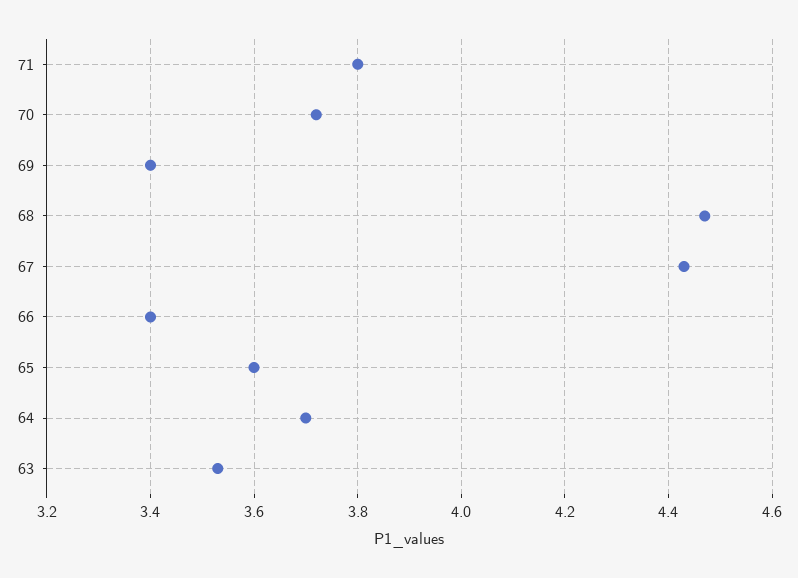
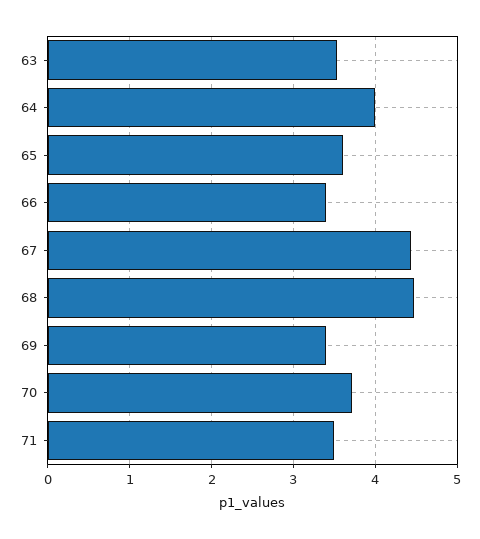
71: 3.8 -> 3.5
64: 3.7 -> 4

